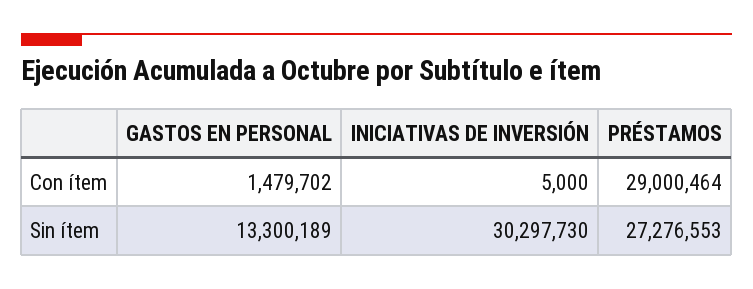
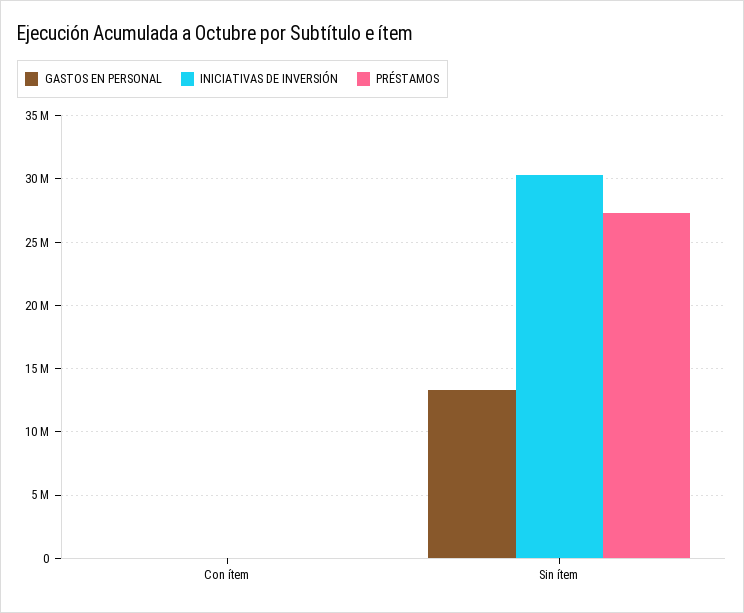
GASTOS EN PERSONAL, Con ítem: 1479702 -> 0
PRÉSTAMOS, Con ítem: 29000464 -> 0

